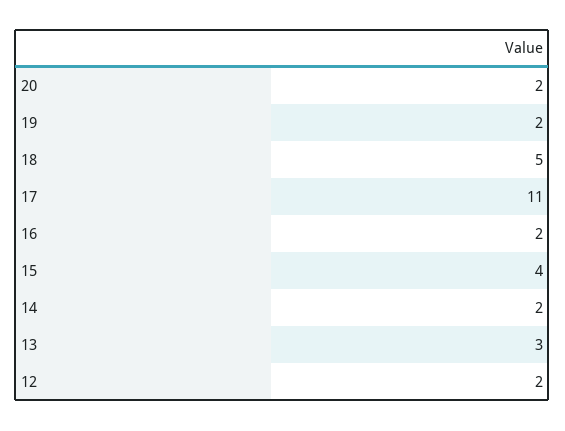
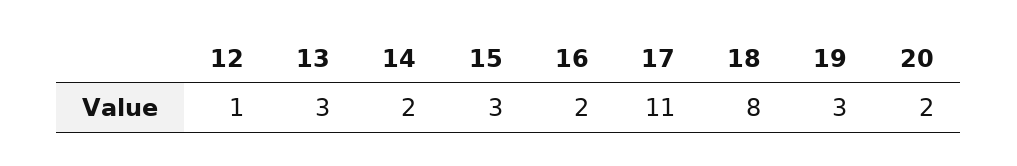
19: 2 -> 3
18: 5 -> 8
15: 4 -> 3
12: 2 -> 1

